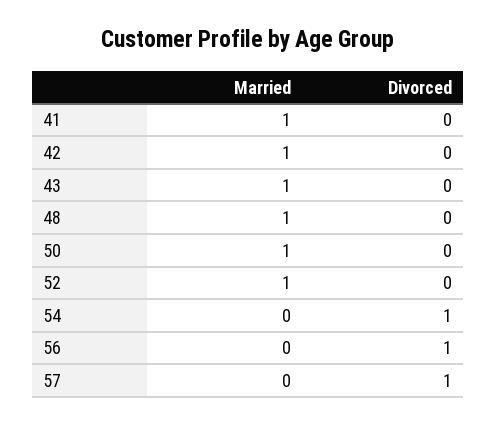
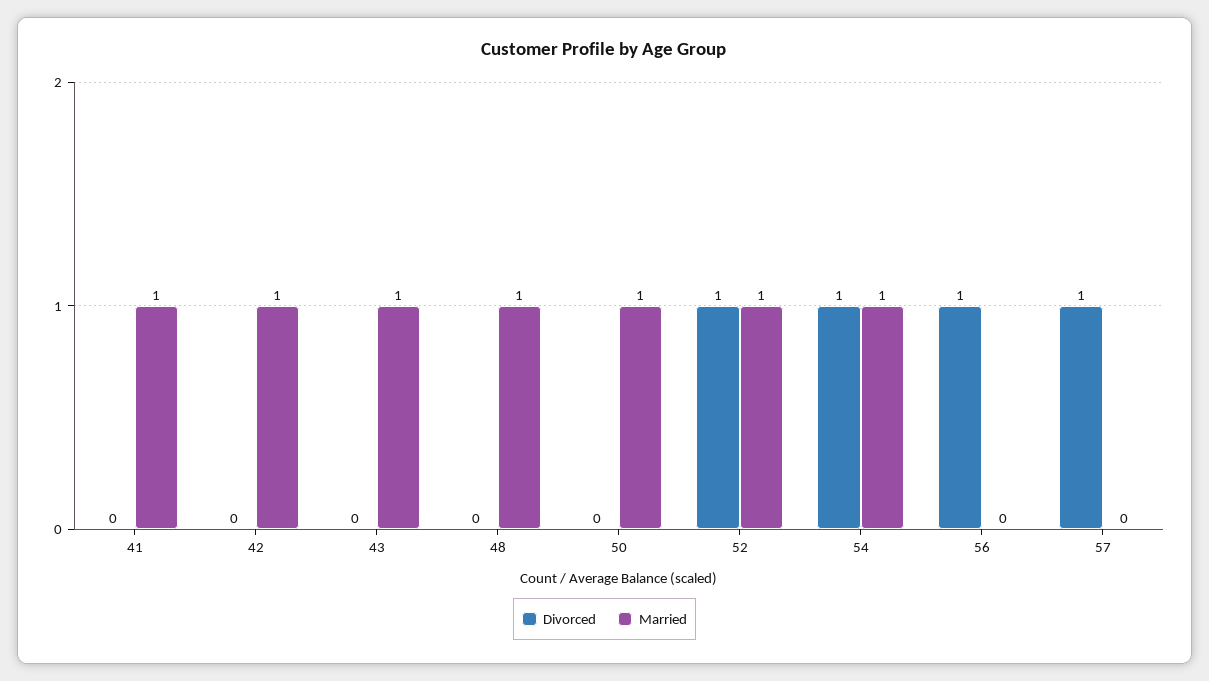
Divorced, 52: 0 -> 1
Married, 54: 0 -> 1

